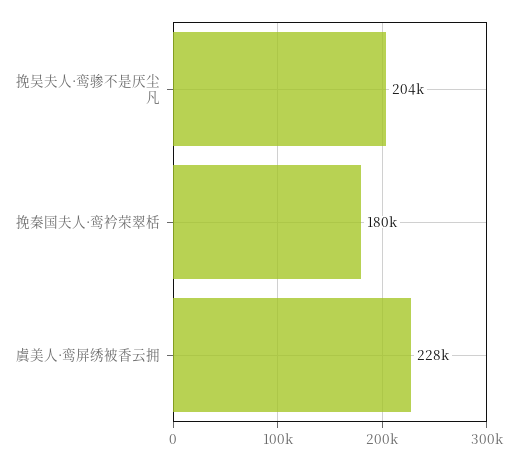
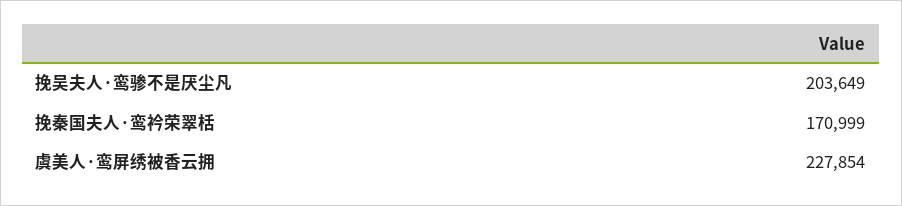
挽秦国夫人·鸾衿荣翠栝: 180000 -> 170999

